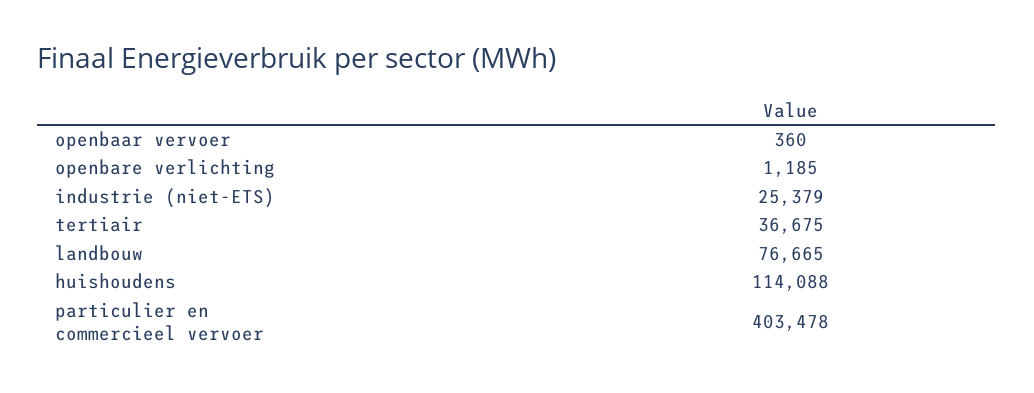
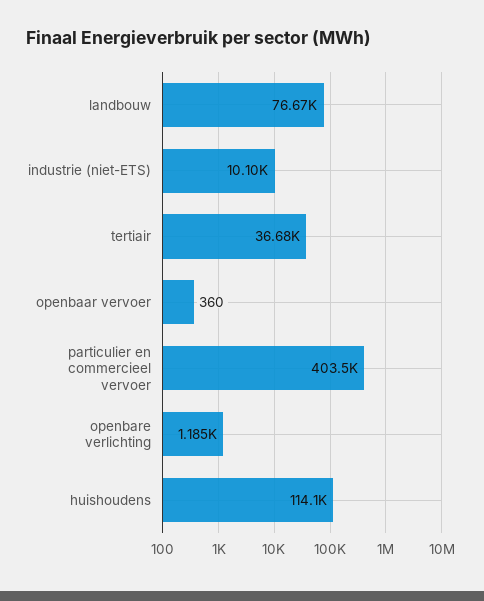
industrie (niet-ETS): 25379 -> 10100

